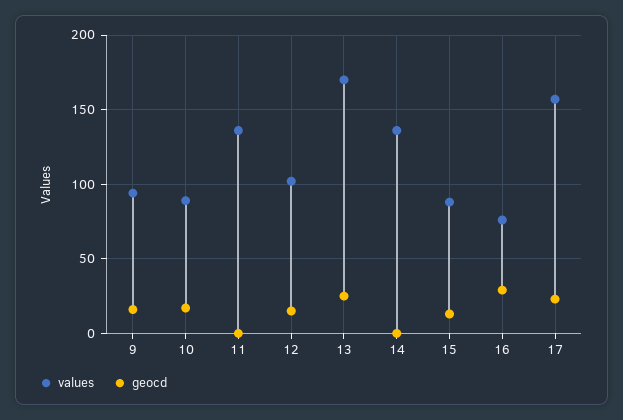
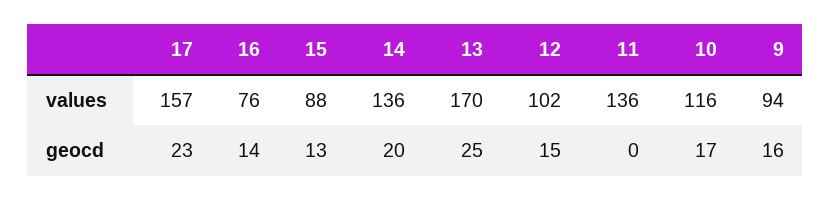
values, 10: 90 -> 116
geocd, 14: 0 -> 20
geocd, 16: 30 -> 14

